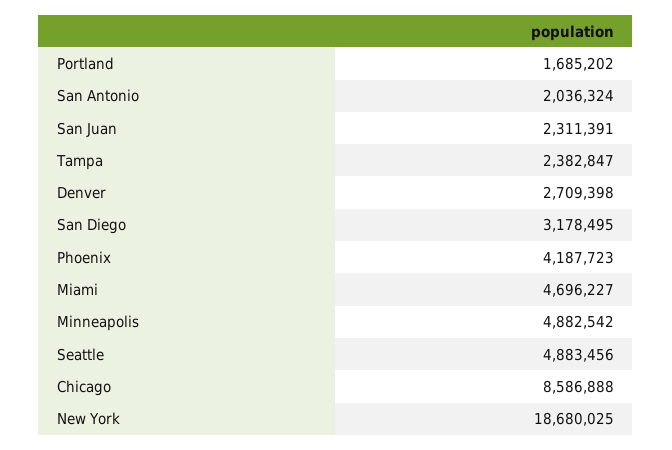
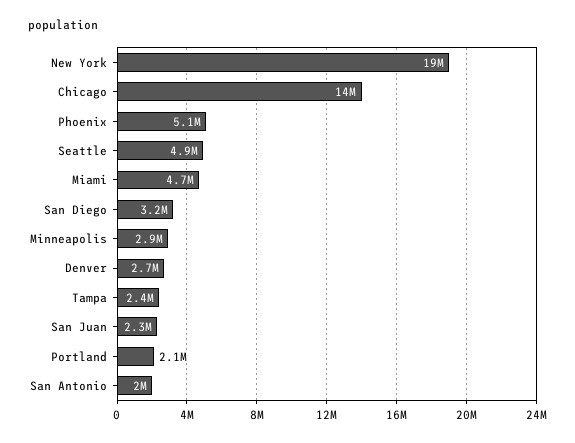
Portland: 1685202 -> 2100000
Phoenix: 4187723 -> 5100000
Minneapolis: 4882542 -> 2900000
Chicago: 8586888 -> 14000000

